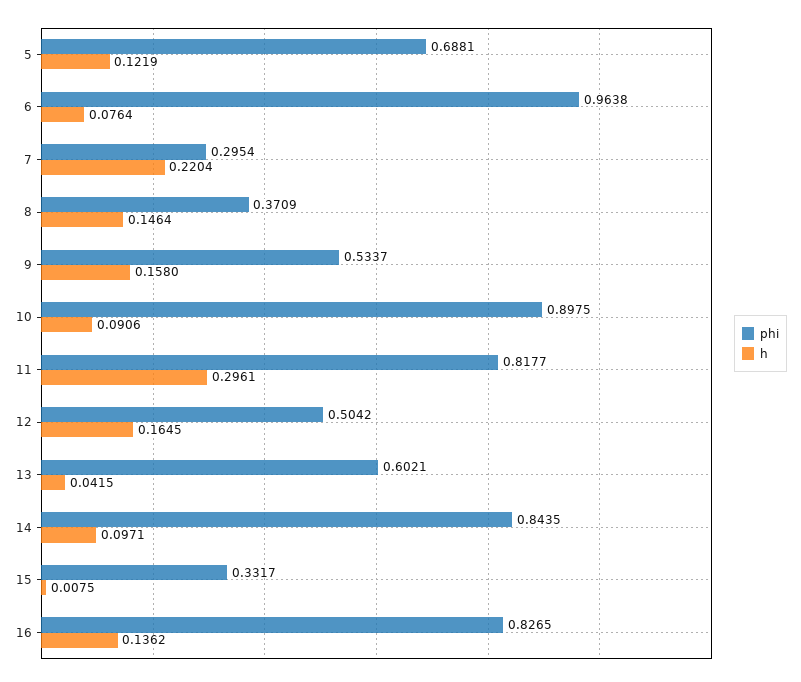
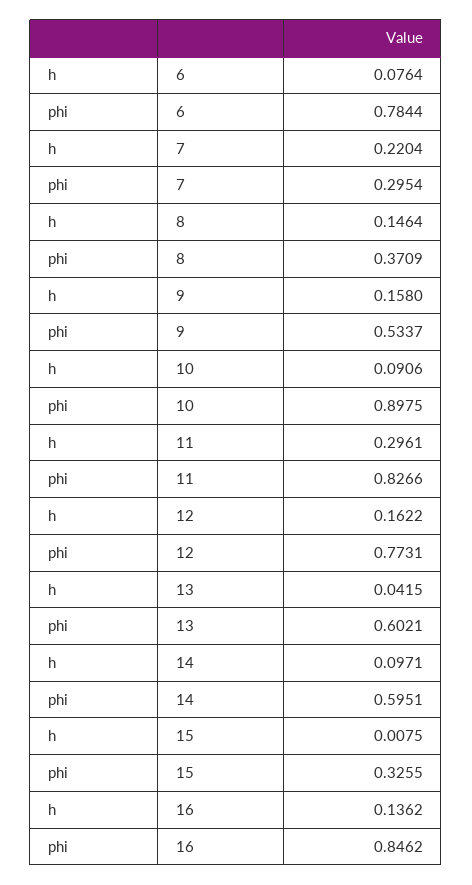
phi, 5: 0.6881 -> none
h, 5: 0.1219 -> none
phi, 6: 0.9638 -> 0.7844
phi, 11: 0.8177 -> 0.8266
phi, 12: 0.5042 -> 0.7731
h, 12: 0.1645 -> 0.1622
phi, 14: 0.8435 -> 0.5951
phi, 15: 0.3317 -> 0.3255
phi, 16: 0.8265 -> 0.8462

